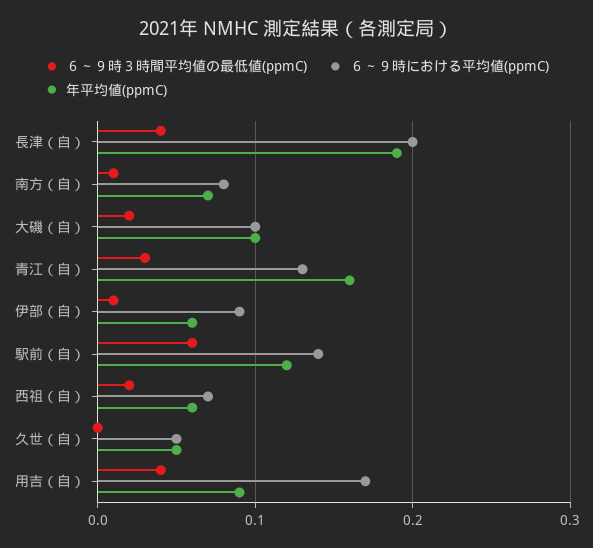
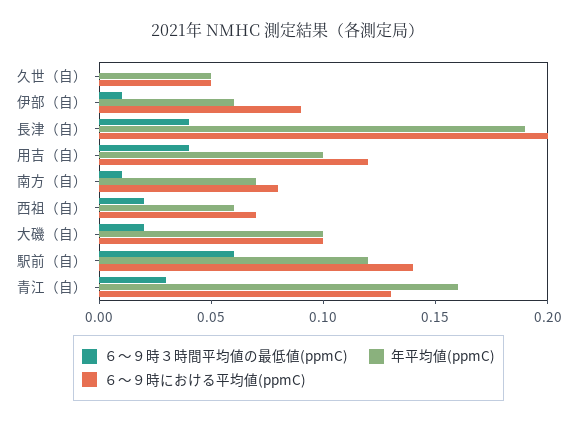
６～９時における平均値(ppmC), 用吉（自）: 0.17 -> 0.12
年平均値(ppmC), 用吉（自）: 0.09 -> 0.1

